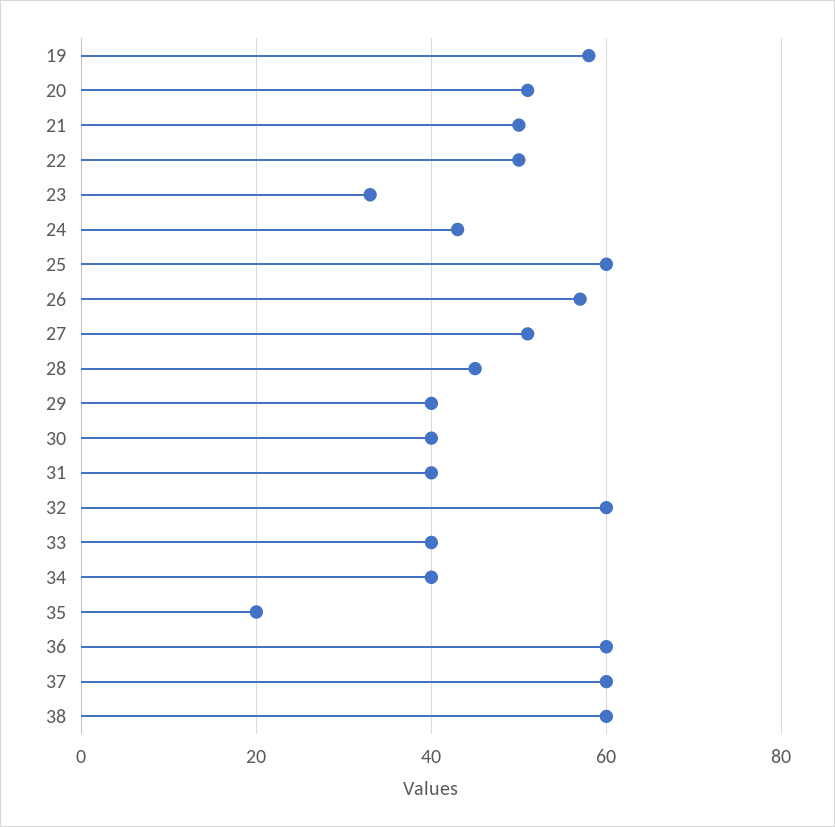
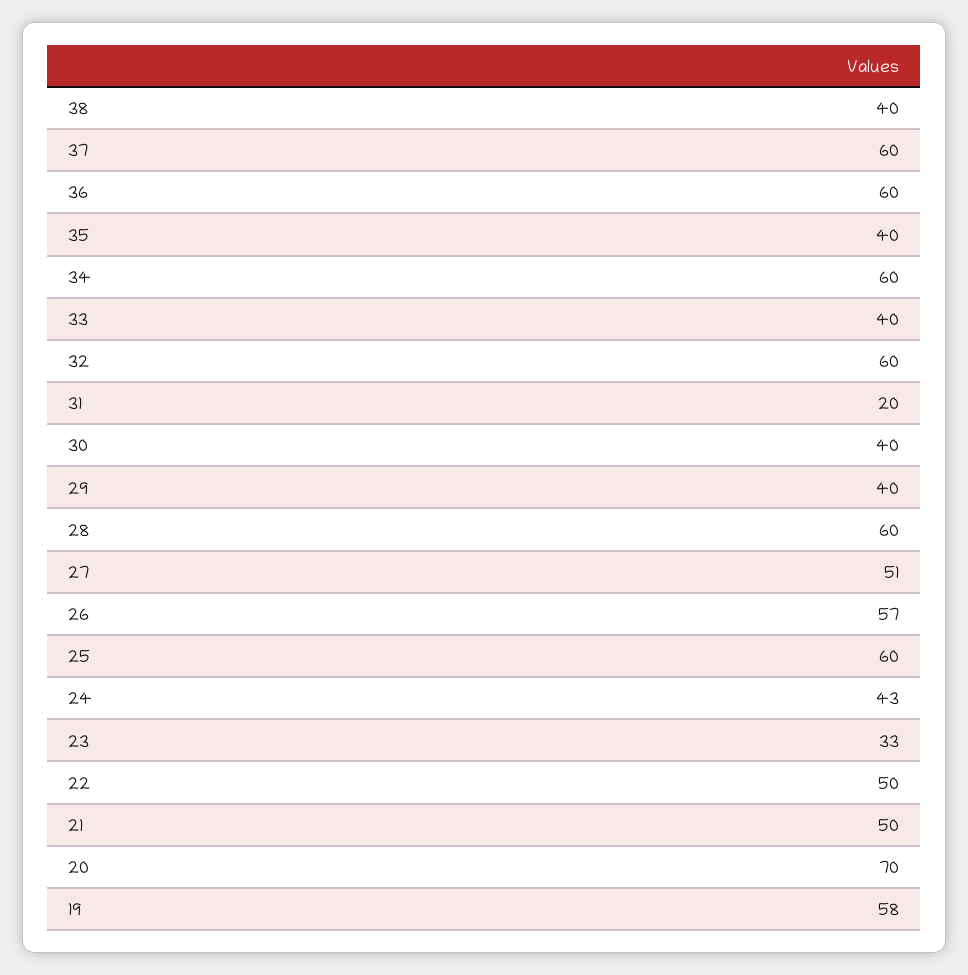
20: 50 -> 70
28: 45 -> 60
31: 40 -> 20
34: 40 -> 60
35: 20 -> 40
38: 60 -> 40

